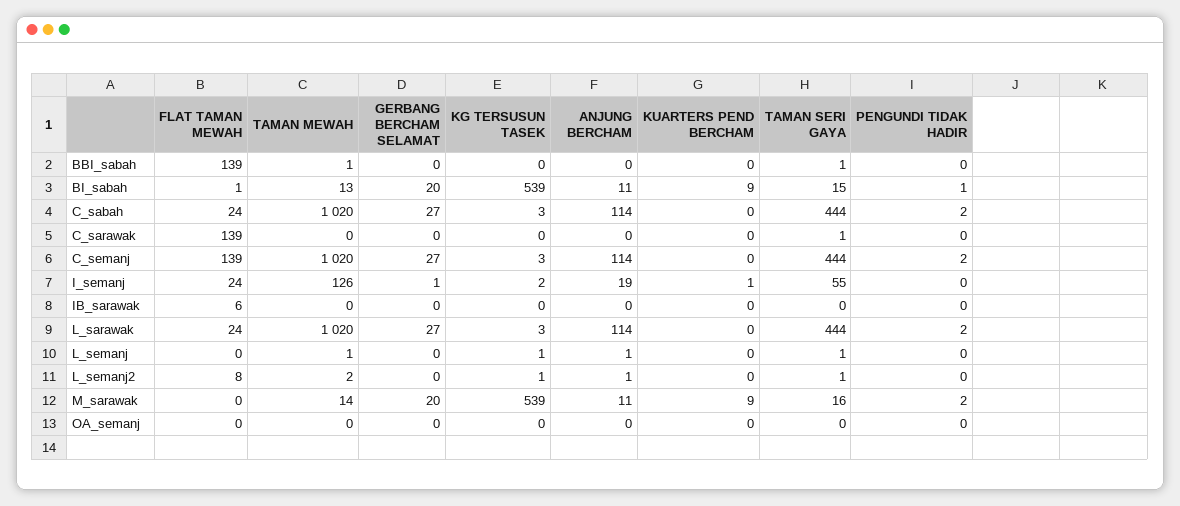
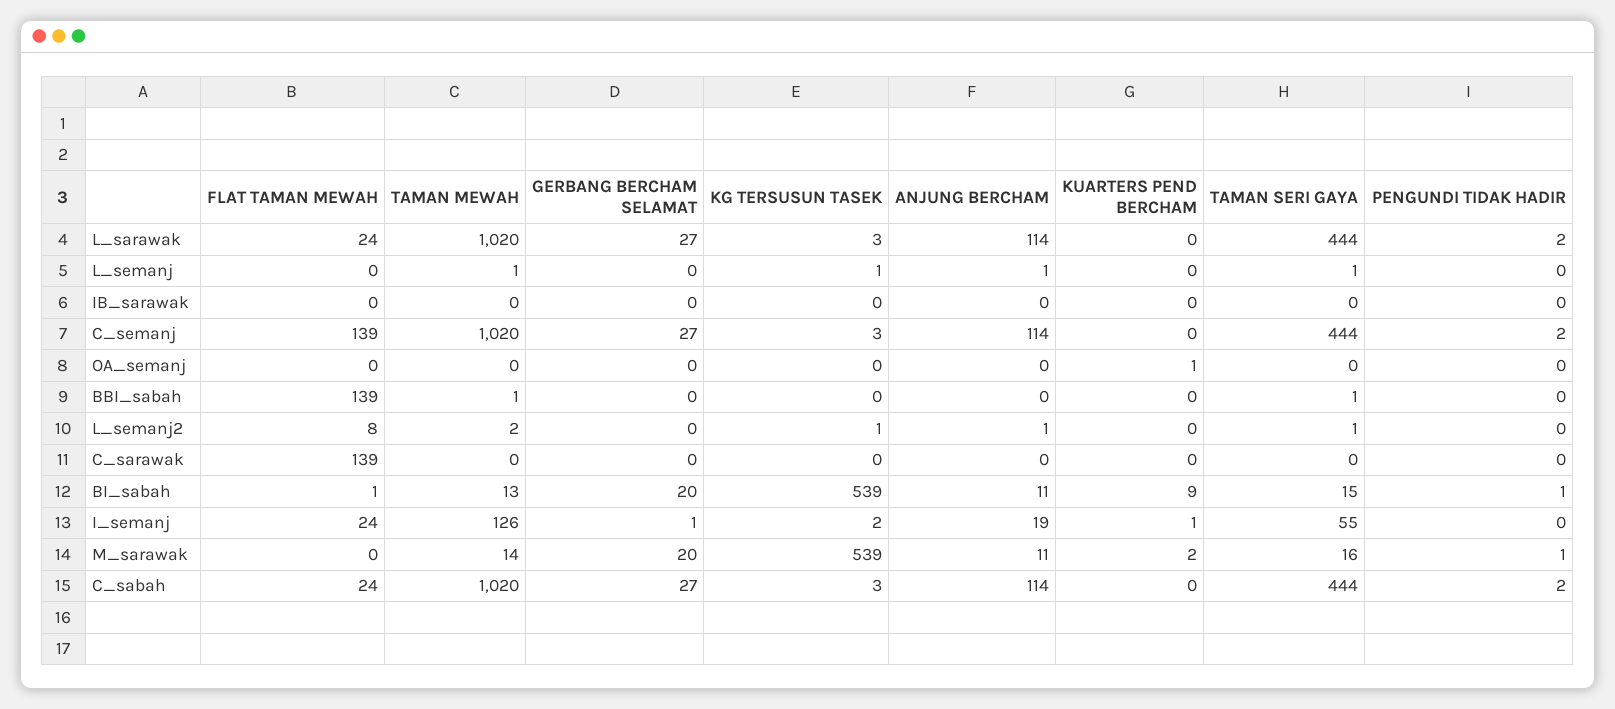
TAMAN SERI GAYA, C_sarawak: 1 -> 0
FLAT TAMAN MEWAH, IB_sarawak: 6 -> 0
KUARTERS PEND BERCHAM, M_sarawak: 9 -> 2
PENGUNDI TIDAK HADIR, M_sarawak: 2 -> 1
KUARTERS PEND BERCHAM, OA_semanj: 0 -> 1

